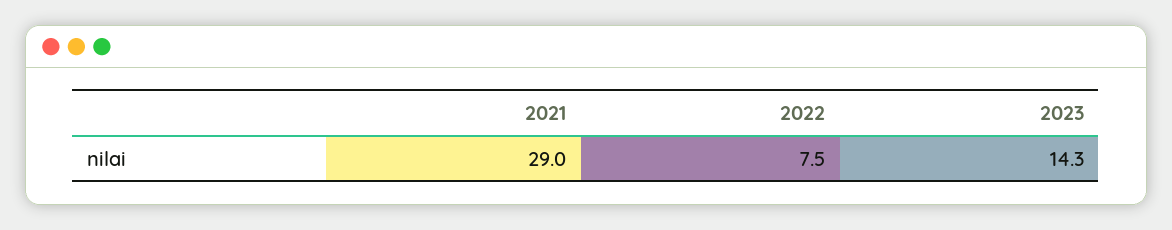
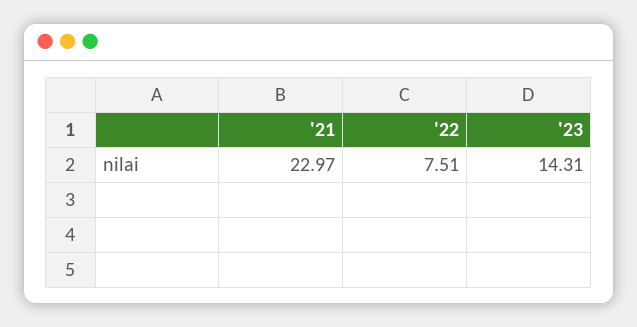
2021: 29 -> 22.97

